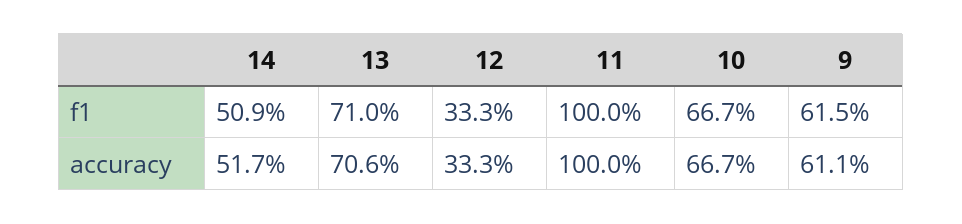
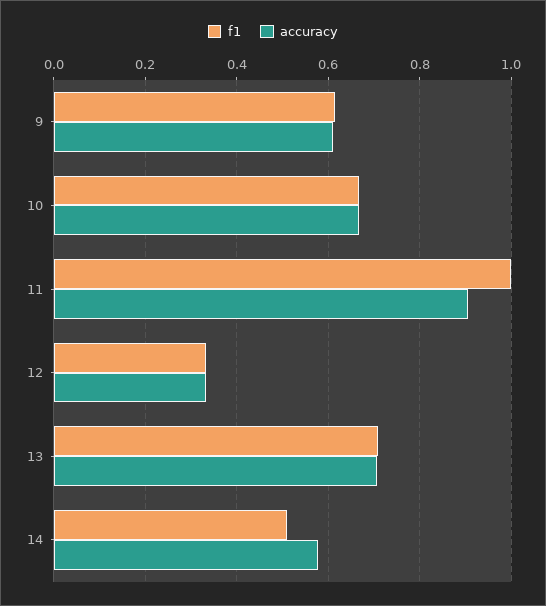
accuracy, 14: 0.517 -> 0.58
accuracy, 11: 1 -> 0.9

